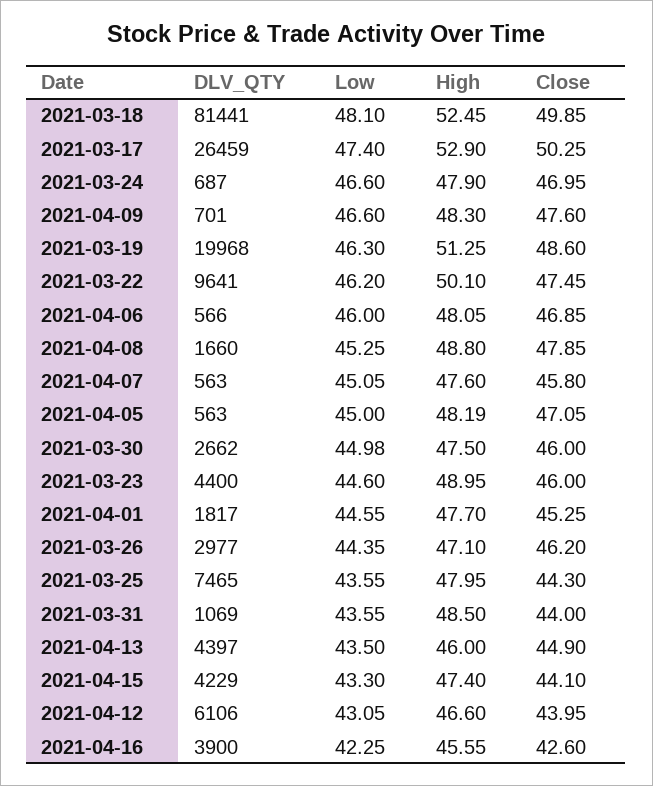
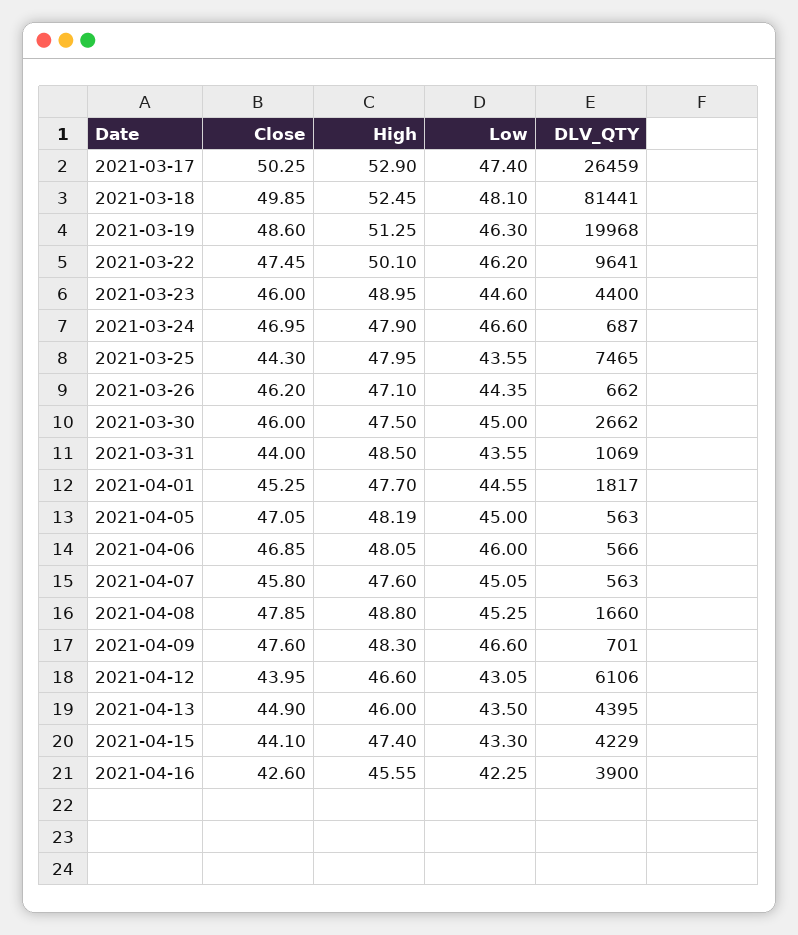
Low, 2021-03-30: 44.98 -> 45
DLV_QTY, 2021-03-26: 2977 -> 662
DLV_QTY, 2021-04-13: 4397 -> 4395

